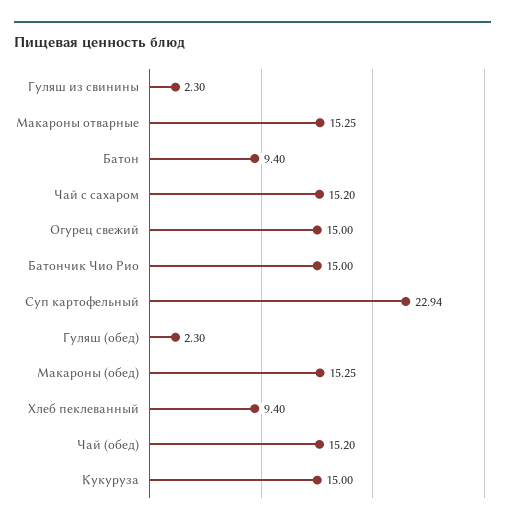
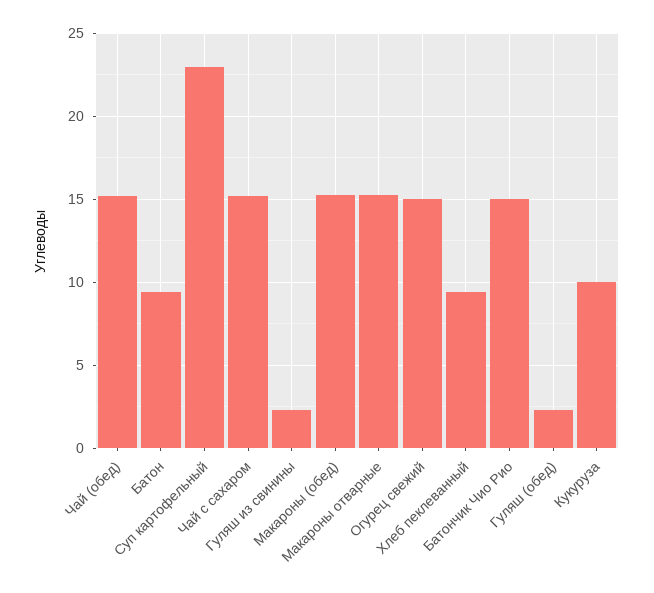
Кукуруза: 15 -> 10

